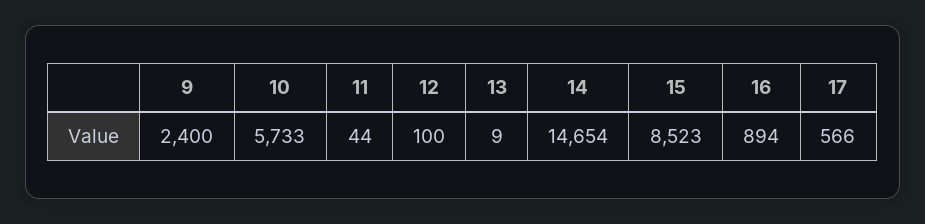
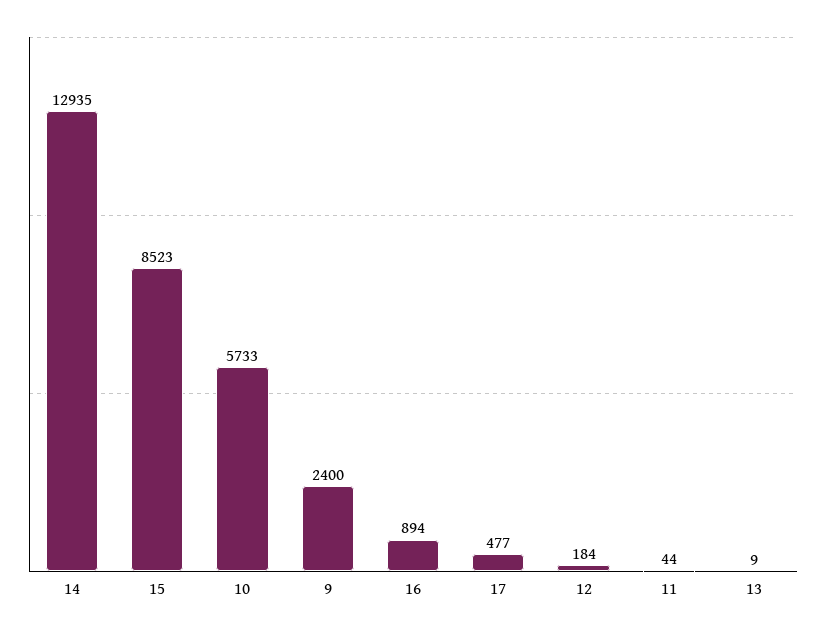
12: 100 -> 184
14: 14654 -> 12935
17: 566 -> 477

